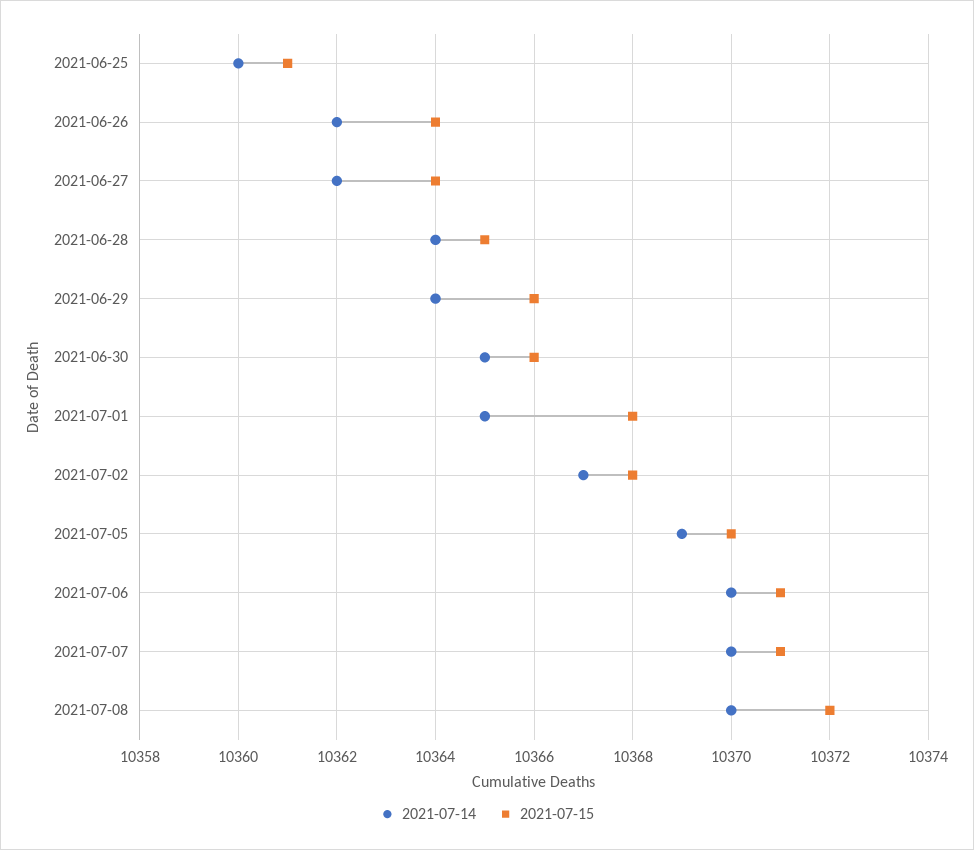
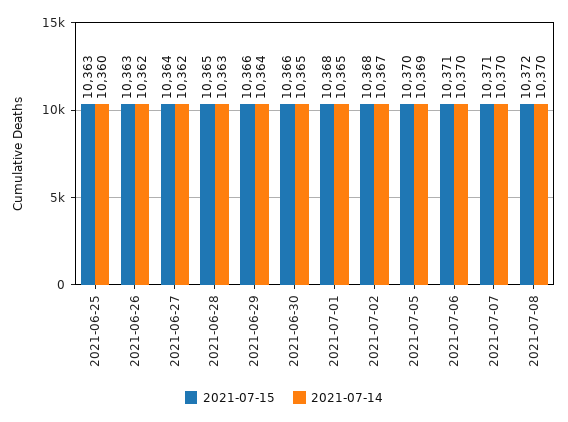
2021-07-15, 2021-06-25: 10361 -> 10363
2021-07-15, 2021-06-26: 10364 -> 10363
2021-07-14, 2021-06-28: 10364 -> 10363

